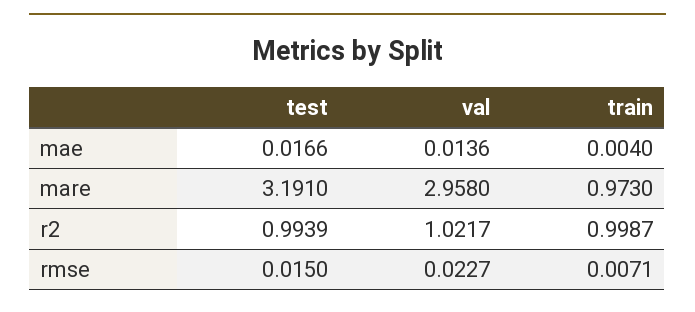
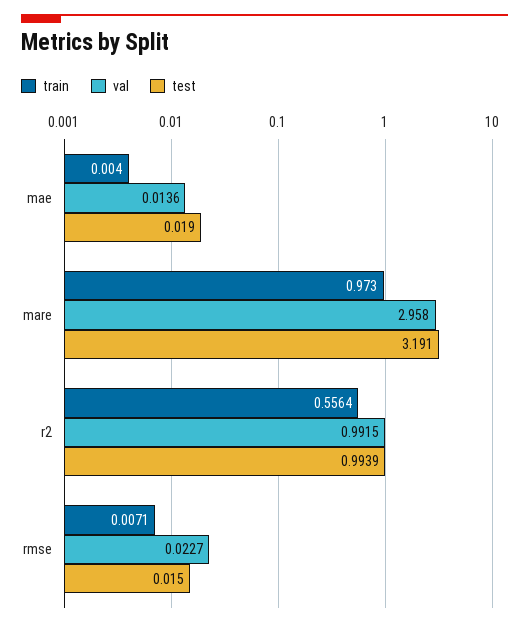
test, mae: 0.0166 -> 0.019
val, r2: 1.0217 -> 0.9915
train, r2: 0.9987 -> 0.5564

